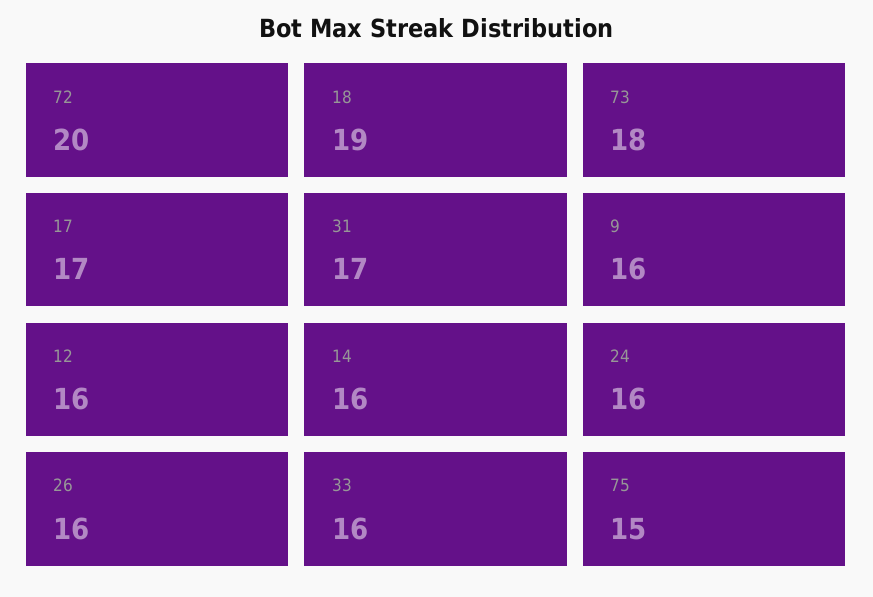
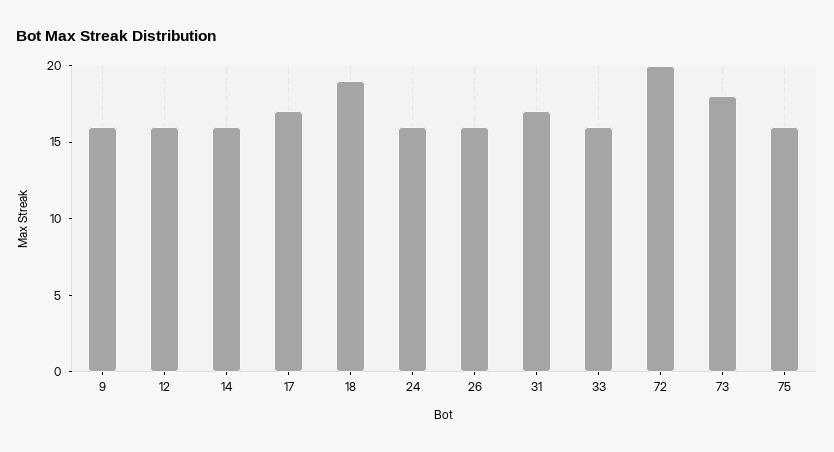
75: 15 -> 16

